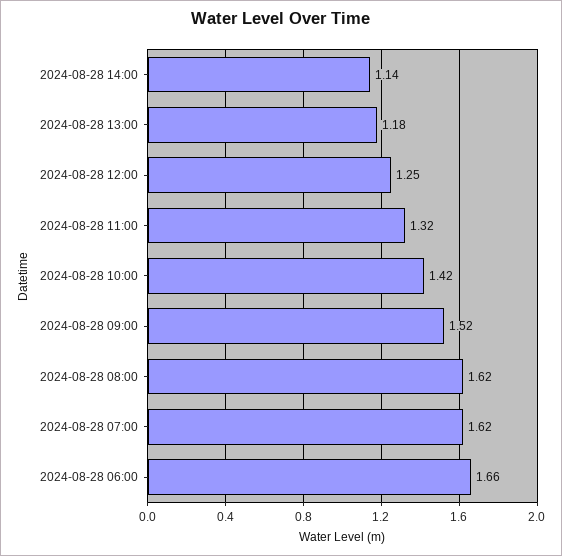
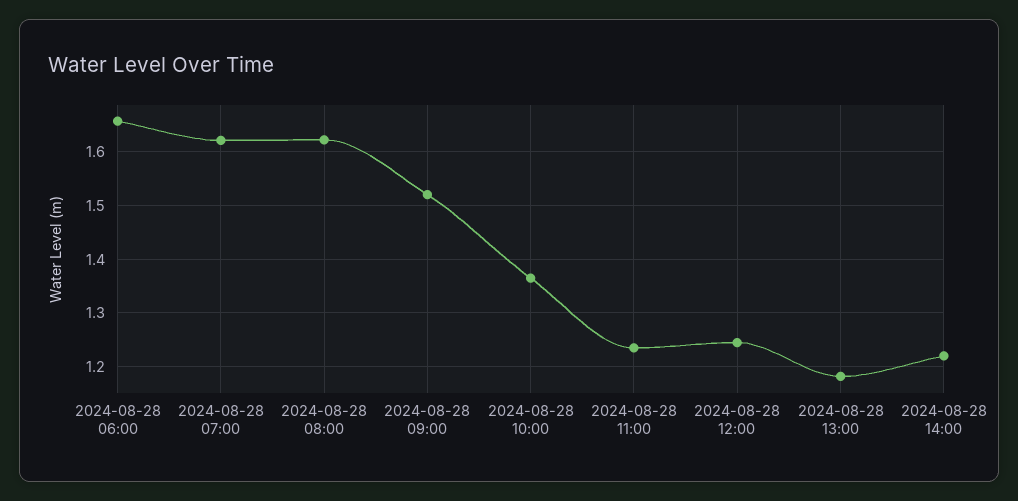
2024-08-28 14:00: 1.14 -> 1.22
2024-08-28 11:00: 1.32 -> 1.24
2024-08-28 10:00: 1.42 -> 1.36

